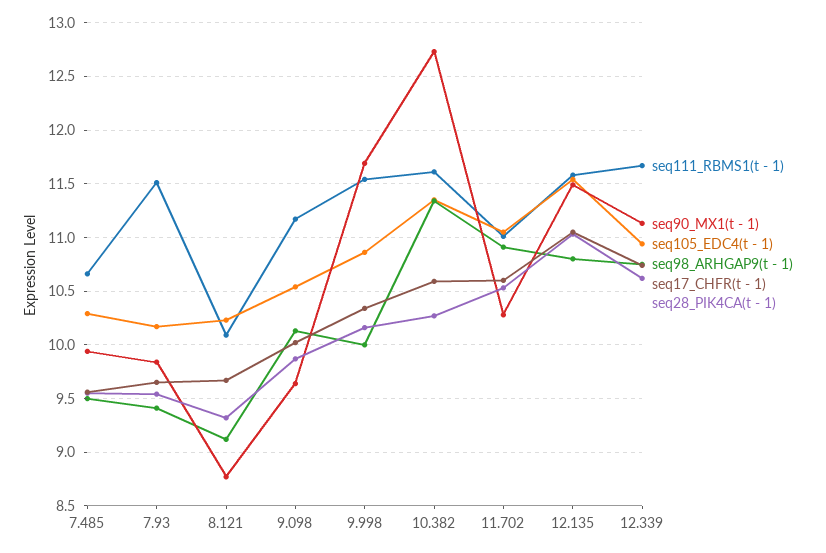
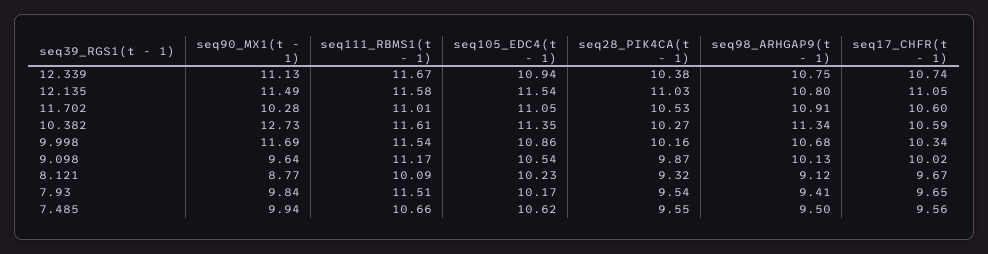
seq105_EDC4(t - 1), 7.485: 10.3 -> 10.62
seq98_ARHGAP9(t - 1), 9.998: 10 -> 10.68
seq28_PIK4CA(t - 1), 12.339: 10.6 -> 10.38

